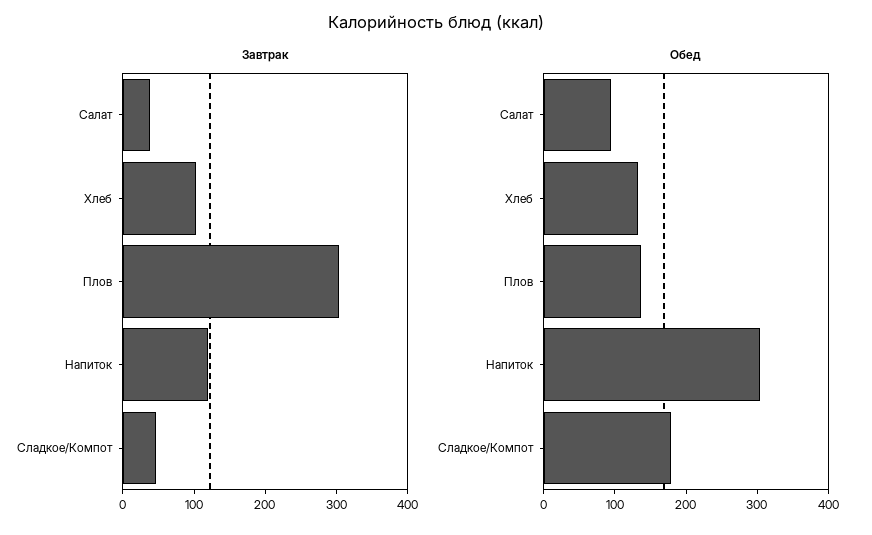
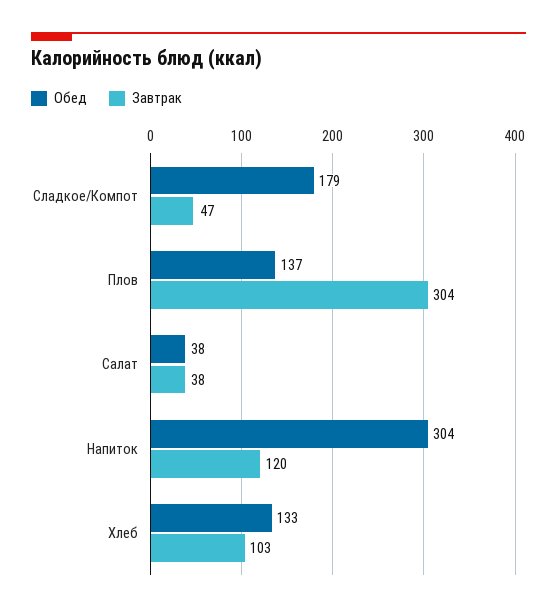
Обед, Салат: 100 -> 38

